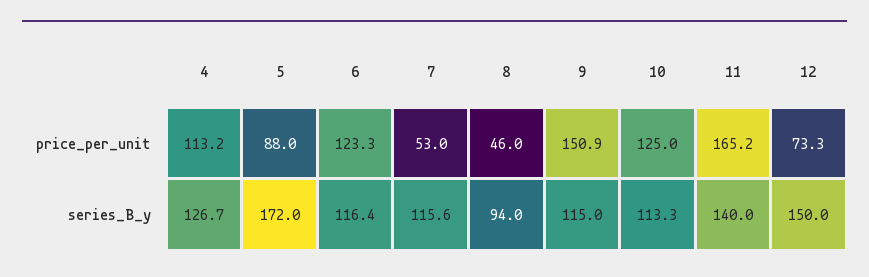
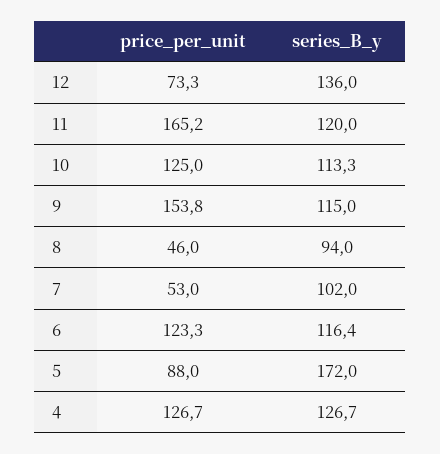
4, price_per_unit: 113.2 -> 126.7
9, price_per_unit: 150.9 -> 153.8
7, series_B_y: 115.6 -> 102
11, series_B_y: 140 -> 120
12, series_B_y: 150 -> 136

